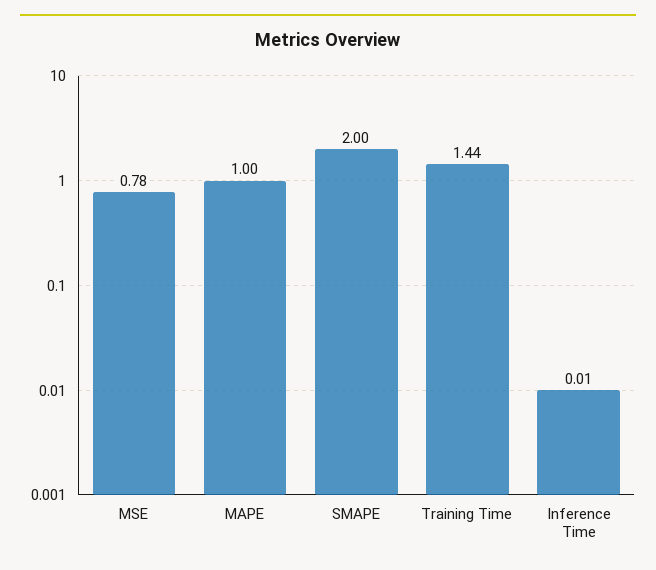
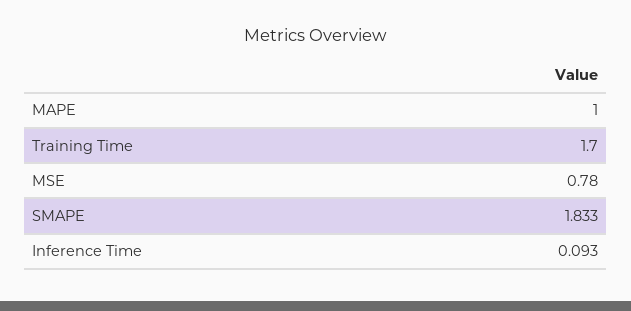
SMAPE: 2 -> 1.833
Training Time: 1.44 -> 1.7
Inference Time: 0.01 -> 0.093

